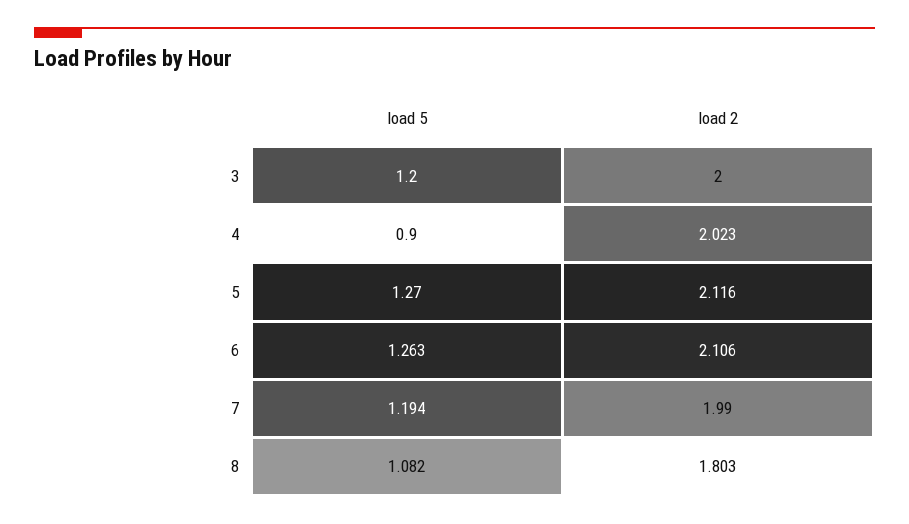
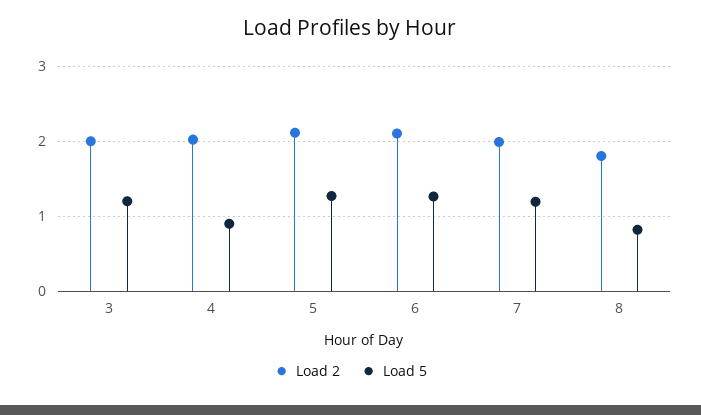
load 5, 8: 1.082 -> 0.8

